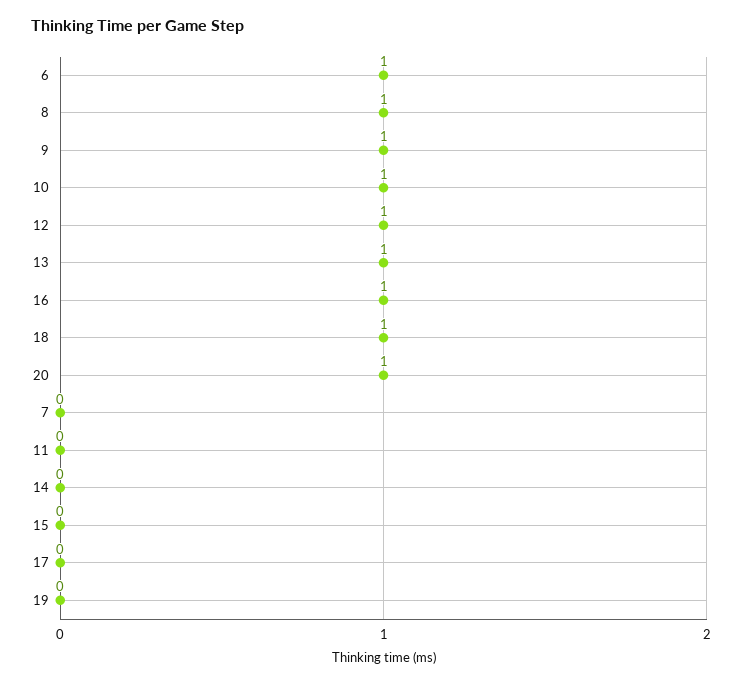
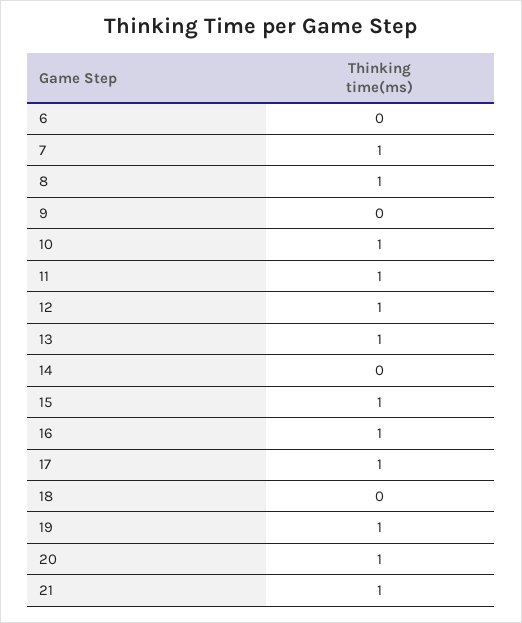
6: 1 -> 0
9: 1 -> 0
18: 1 -> 0
7: 0 -> 1
11: 0 -> 1
15: 0 -> 1
17: 0 -> 1
19: 0 -> 1
21: none -> 1

